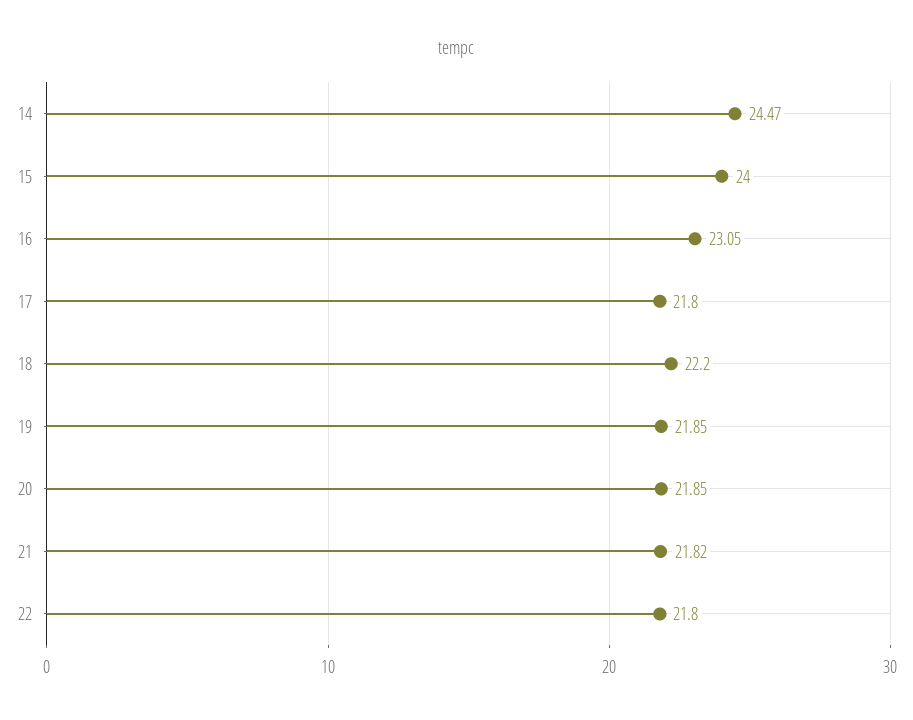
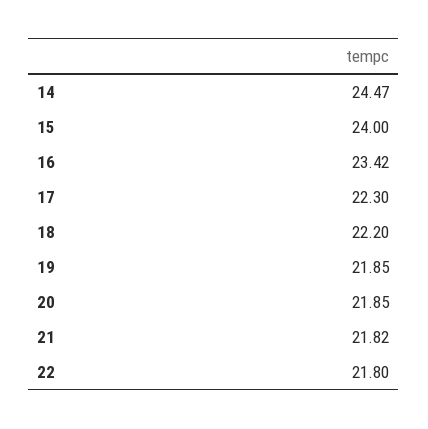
16: 23.05 -> 23.42
17: 21.8 -> 22.3

